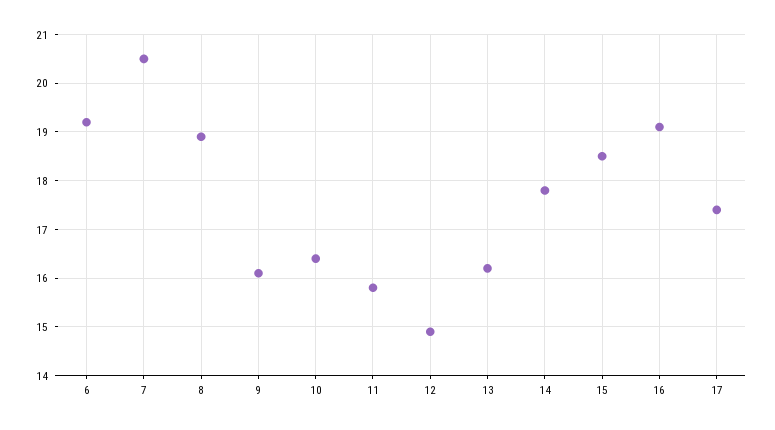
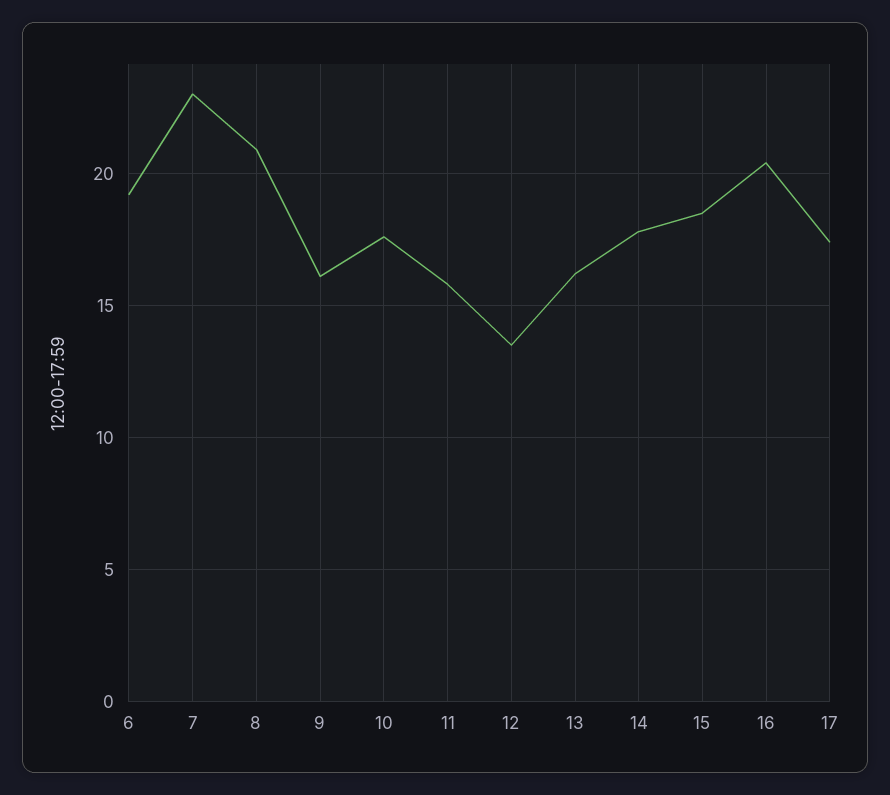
7: 20.5 -> 23
8: 19 -> 21
10: 16.5 -> 17.5
12: 15 -> 13.5
16: 19 -> 20.5

